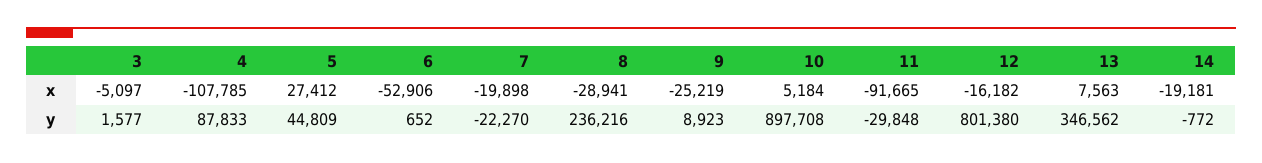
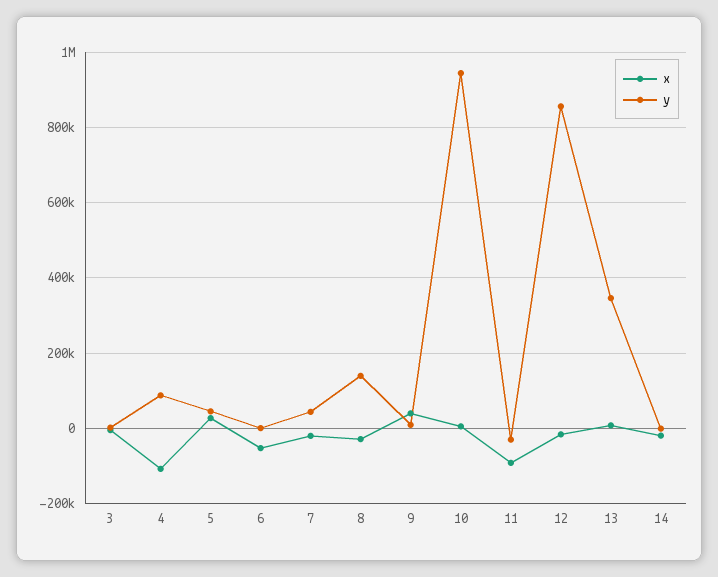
x, 9: -25219 -> 40000
y, 7: -22270 -> 40000
y, 8: 236216 -> 140000
y, 10: 897708 -> 940000
y, 12: 801380 -> 860000

